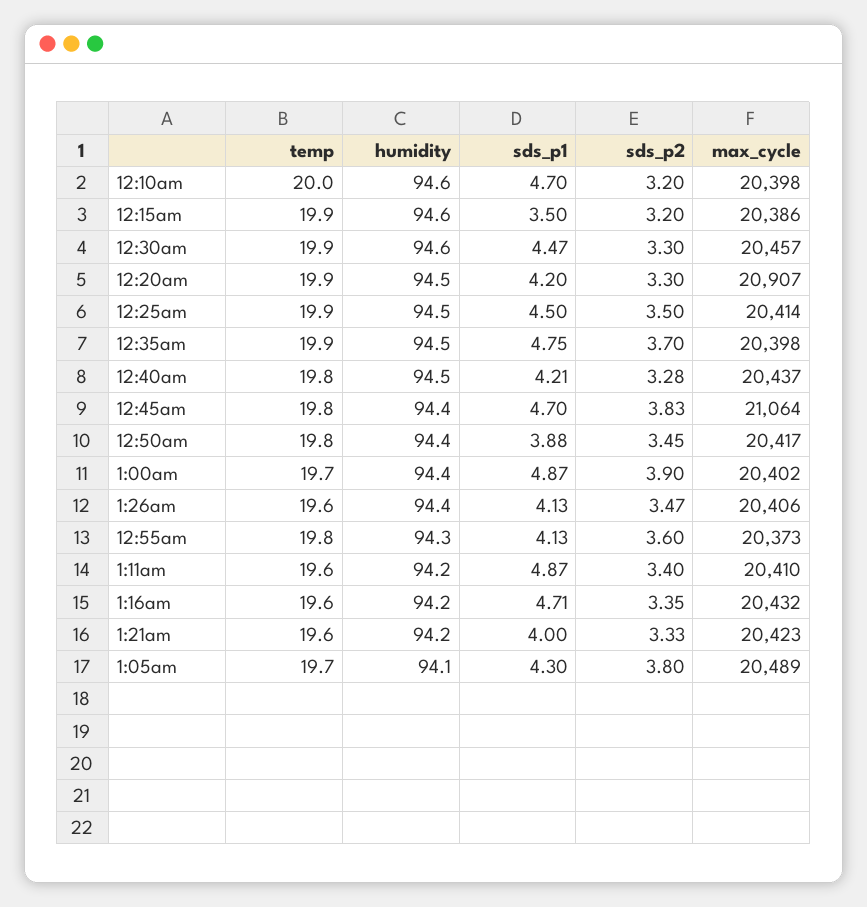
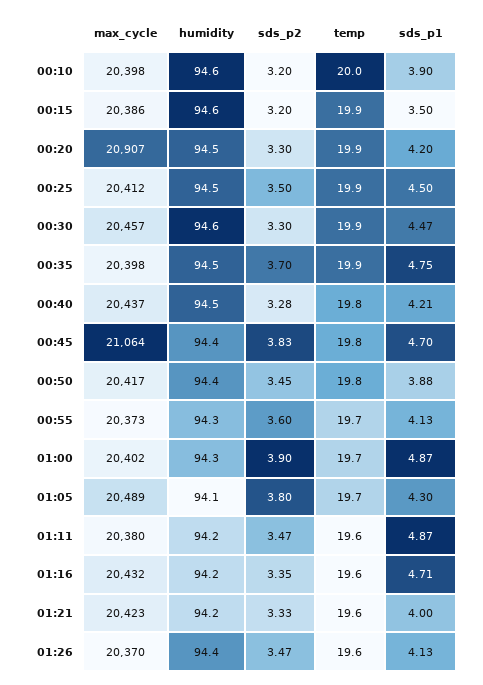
sds_p1, 12:10am: 4.7 -> 3.9
max_cycle, 12:25am: 20414 -> 20412
humidity, 1:00am: 94.4 -> 94.3
max_cycle, 1:26am: 20406 -> 20370
temp, 12:55am: 19.8 -> 19.7
sds_p2, 1:11am: 3.4 -> 3.47
max_cycle, 1:11am: 20410 -> 20380

